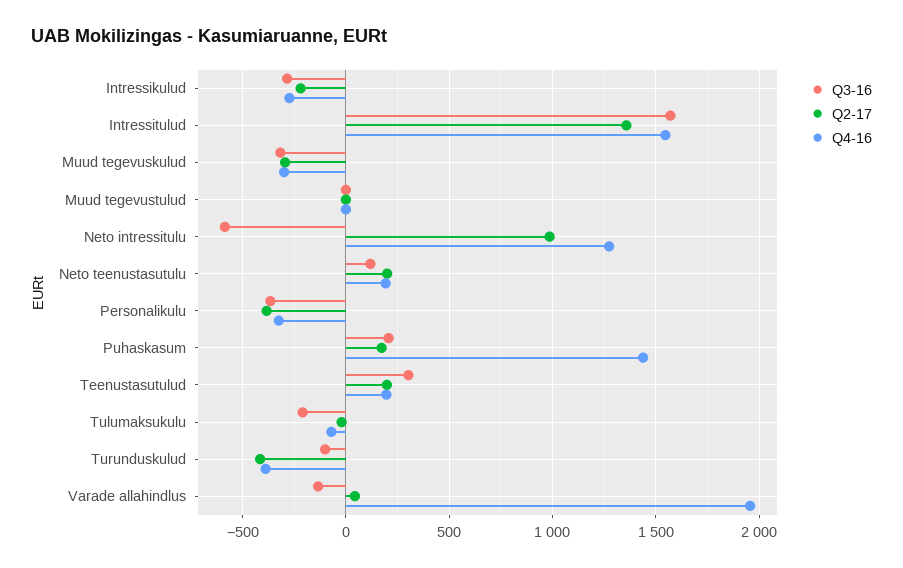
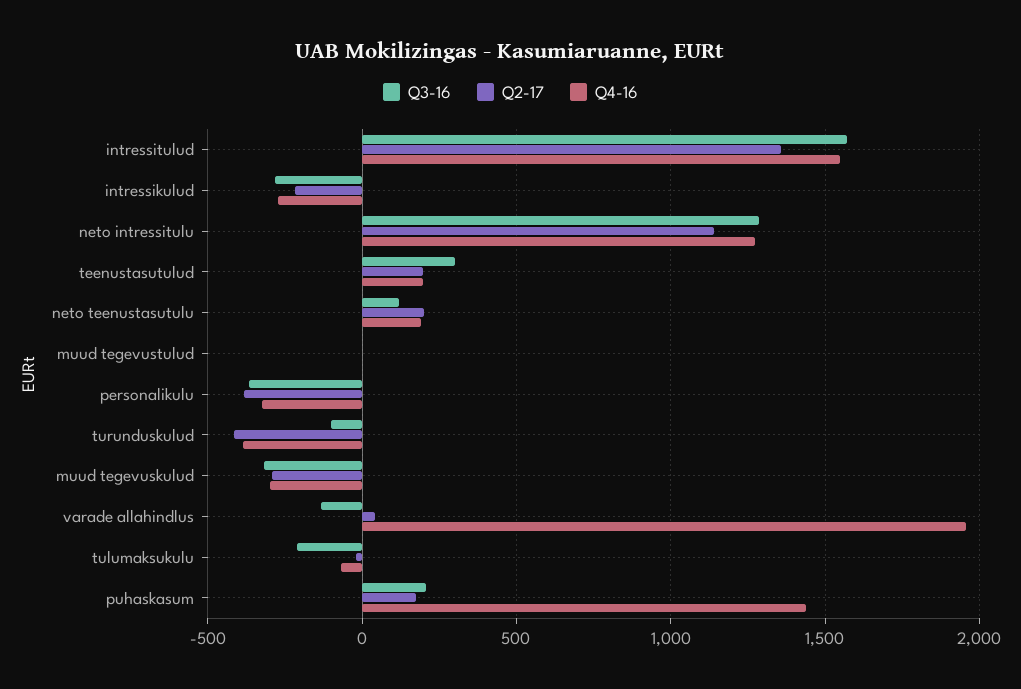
Q3-16, Neto intressitulu: -600 -> 1300
Q2-17, Neto intressitulu: 1000 -> 1150

